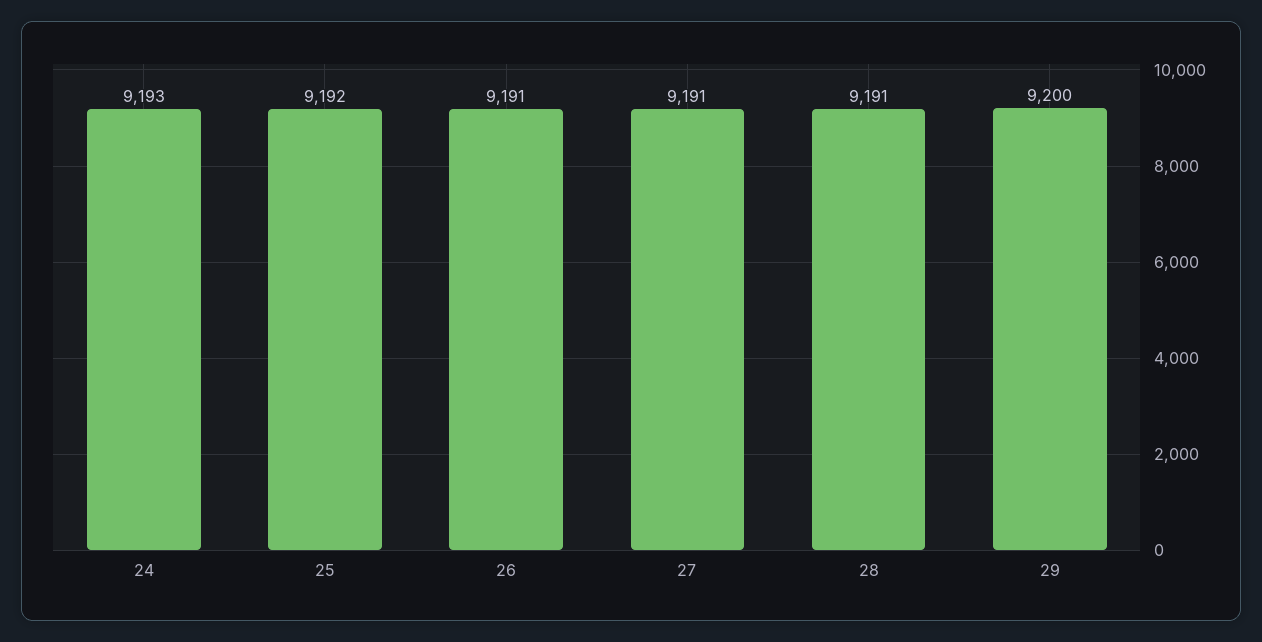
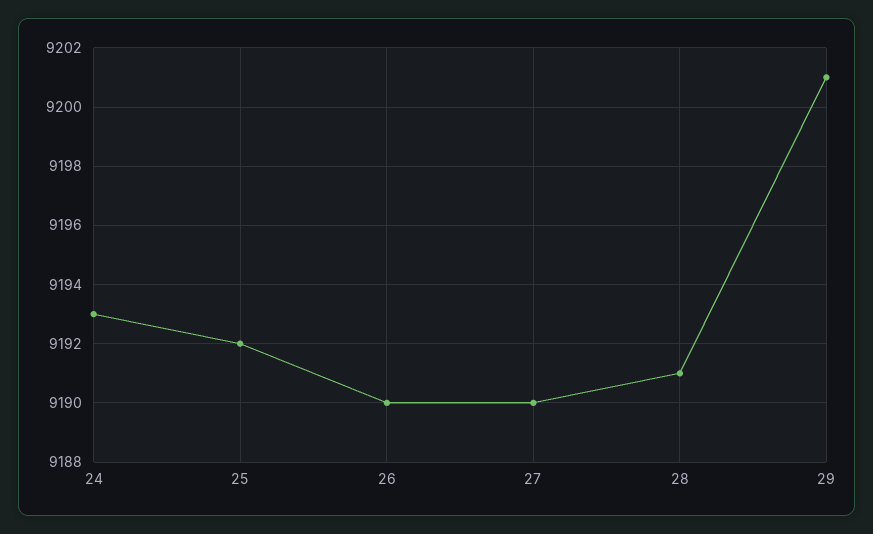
26: 9191 -> 9190
27: 9191 -> 9190
29: 9200 -> 9201

